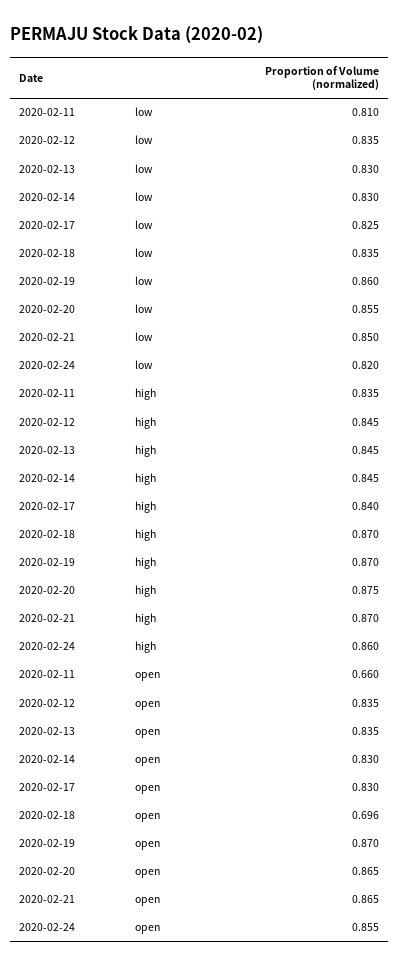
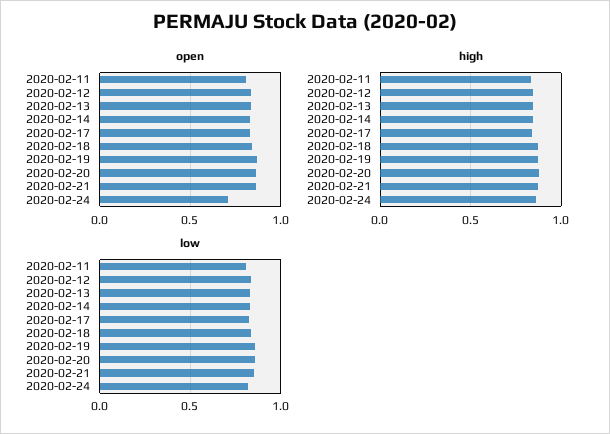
open, 2020-02-11: 0.66 -> 0.8
open, 2020-02-18: 0.696 -> 0.85
open, 2020-02-24: 0.855 -> 0.7

